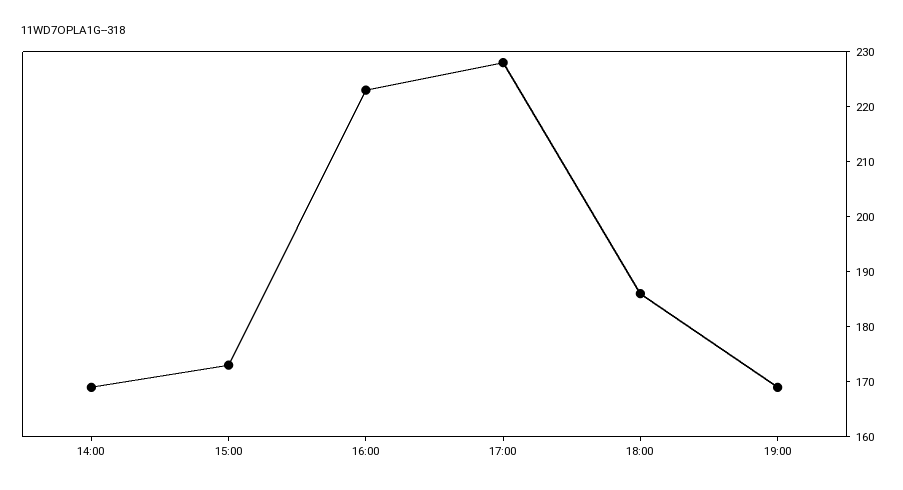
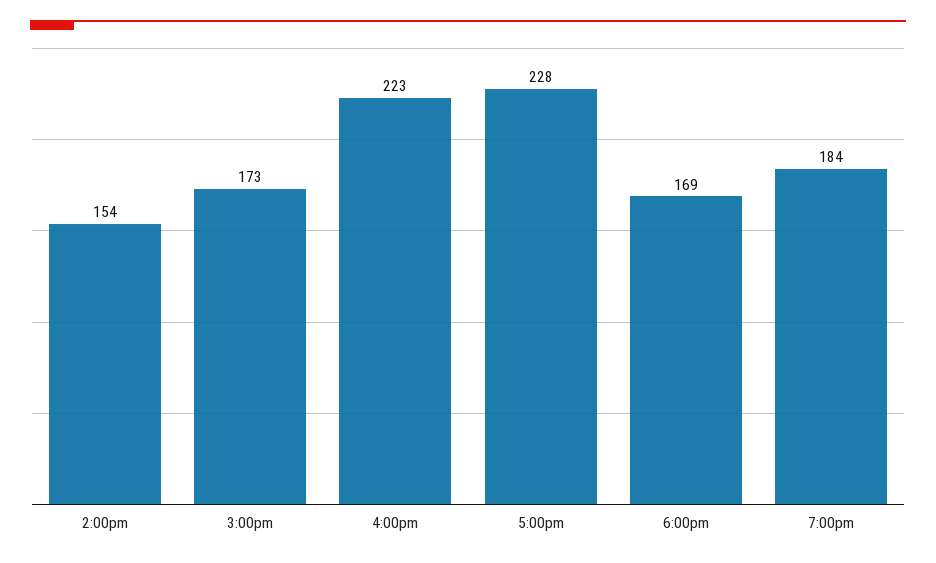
14:00: 170 -> 154
18:00: 185 -> 169
19:00: 170 -> 184

